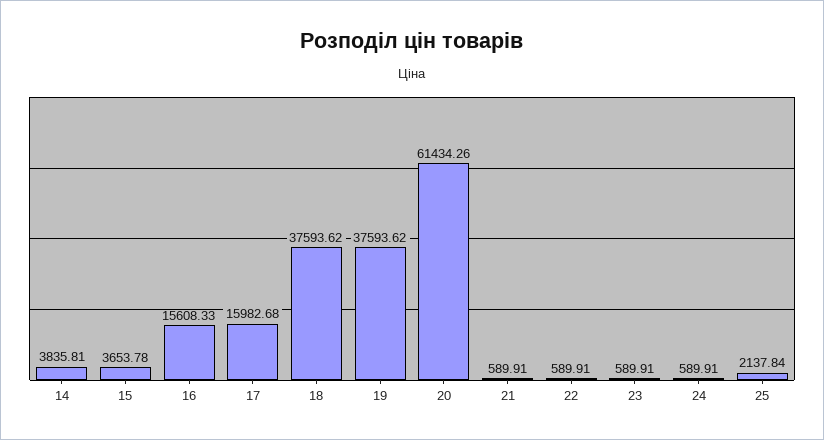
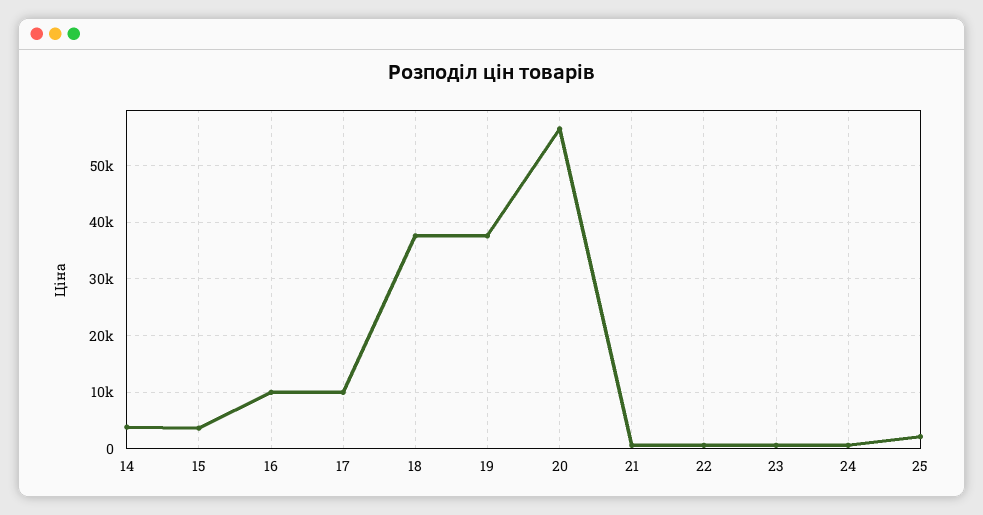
16: 15608.33 -> 10000
17: 15982.68 -> 10000
20: 61434.26 -> 56000

